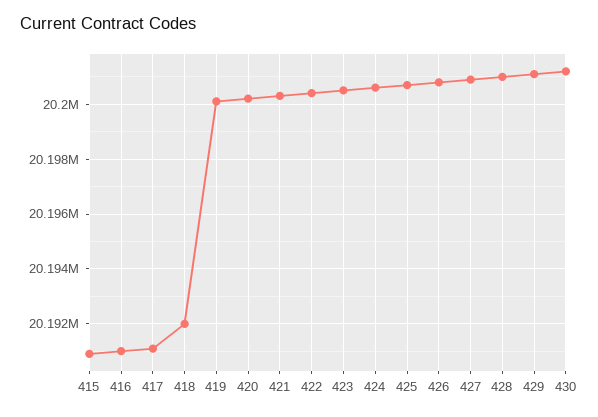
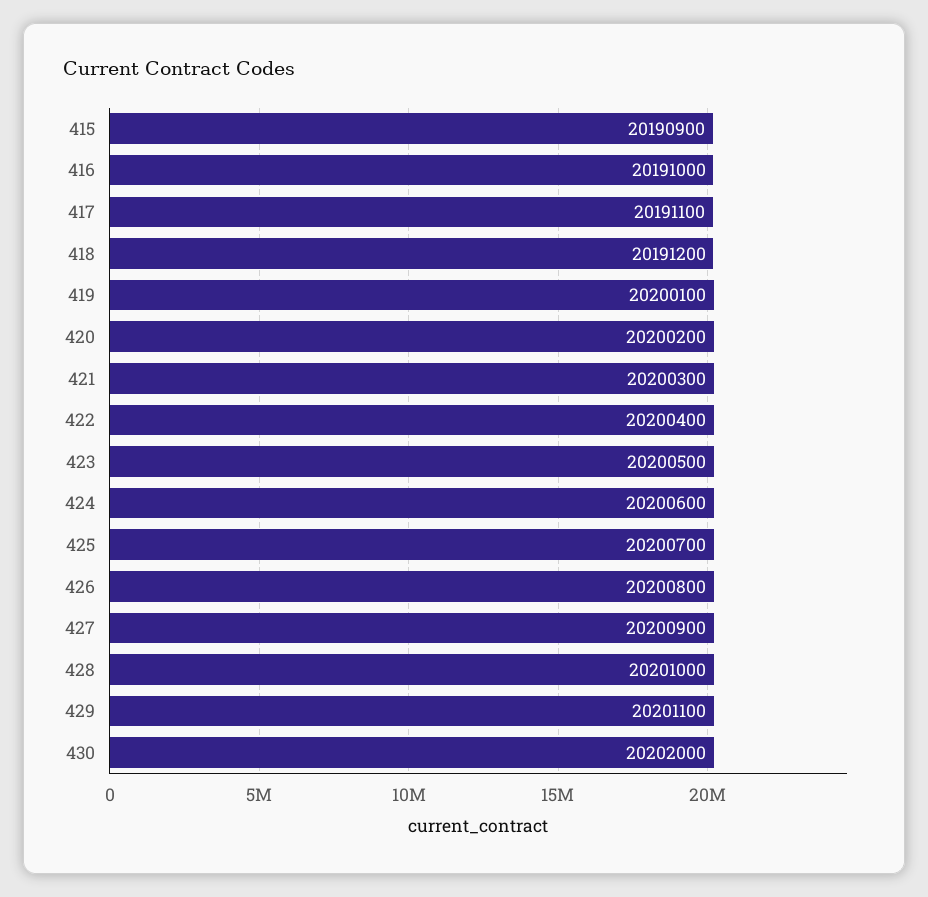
418: 20192000 -> 20191200
430: 20201250 -> 20202000

